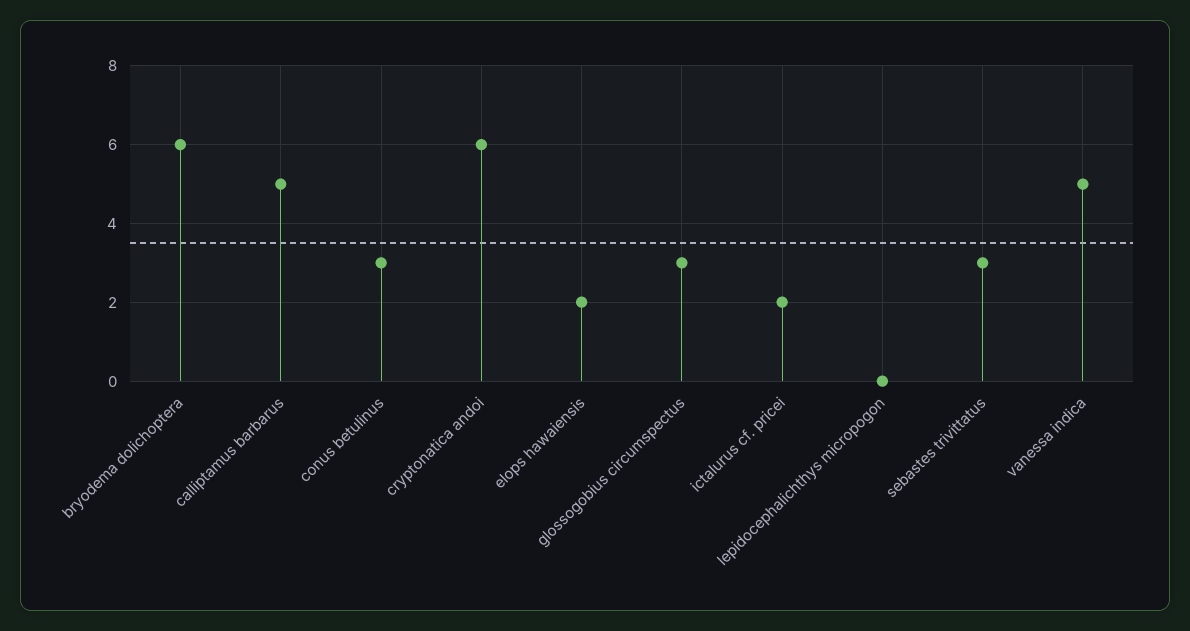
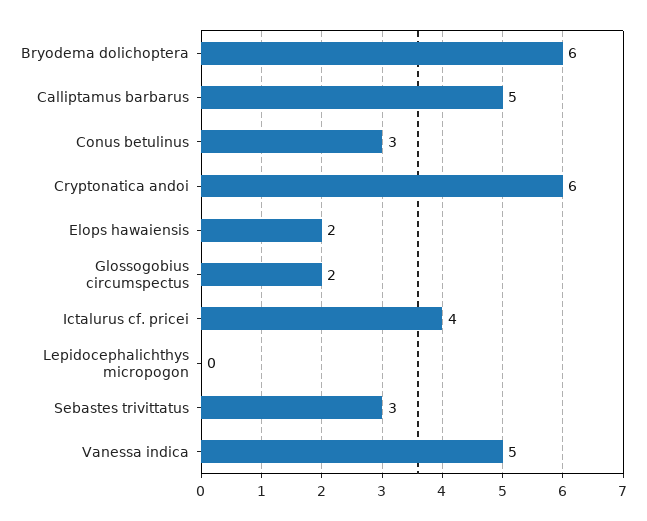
glossogobius circumspectus: 3 -> 2
ictalurus cf. pricei: 2 -> 4

